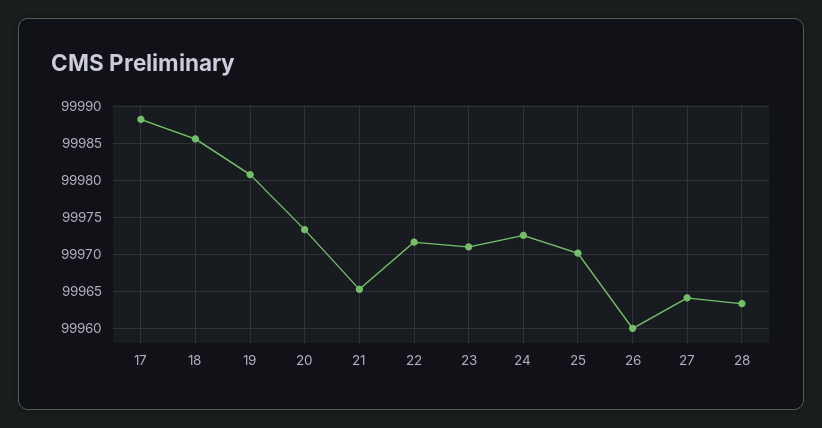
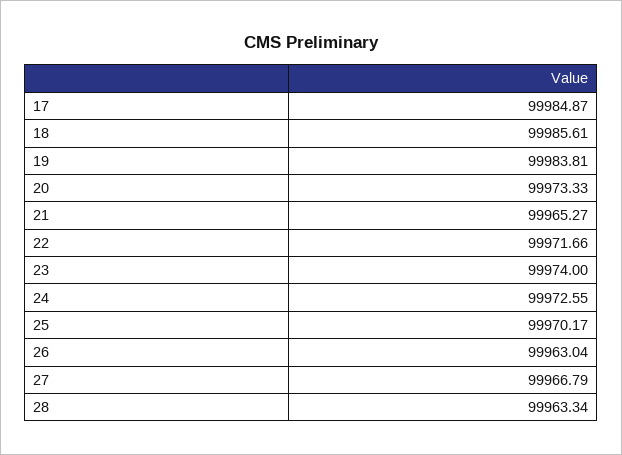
17: 99988 -> 99984.87
19: 99981 -> 99983.81
23: 99971 -> 99974
26: 99960 -> 99963.04
27: 99964 -> 99966.79

